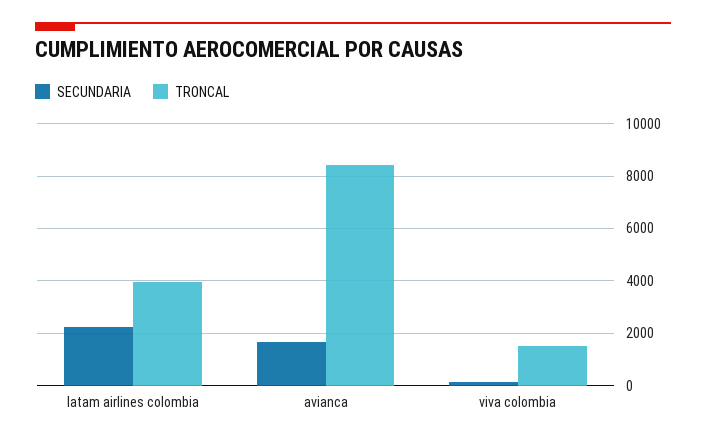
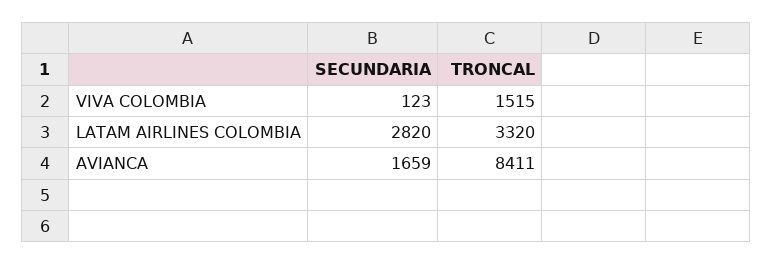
SECUNDARIA, latam airlines colombia: 2250 -> 2820
TRONCAL, latam airlines colombia: 4000 -> 3320

